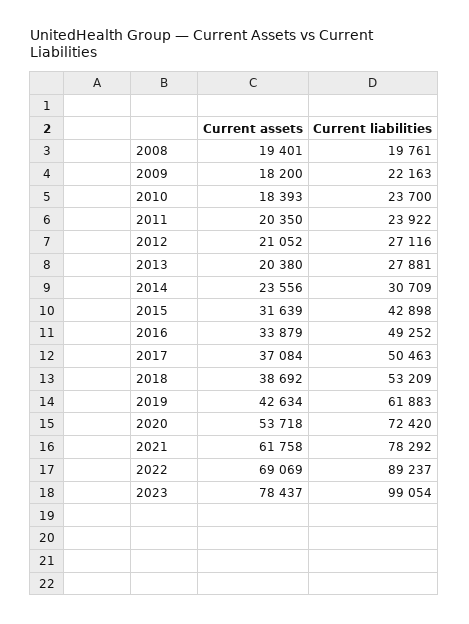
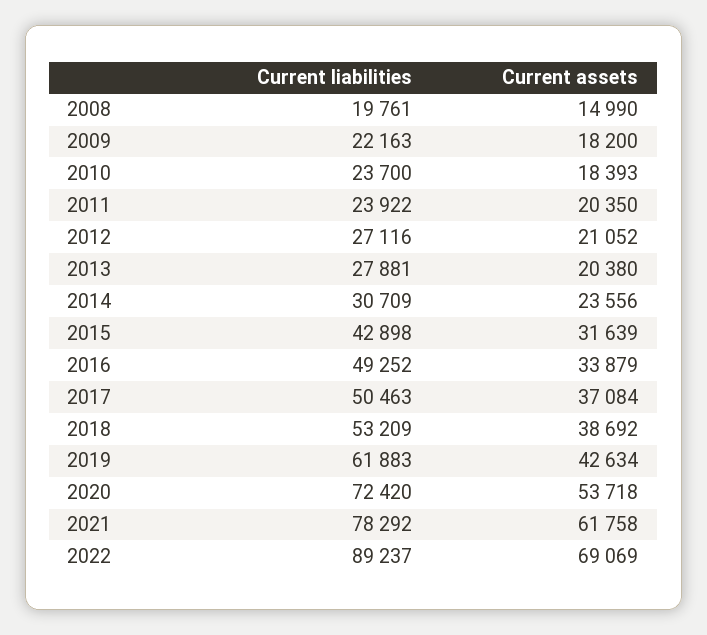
Current assets, 2008: 19401 -> 14990
Current assets, 2023: 78437 -> none
Current liabilities, 2023: 99054 -> none

